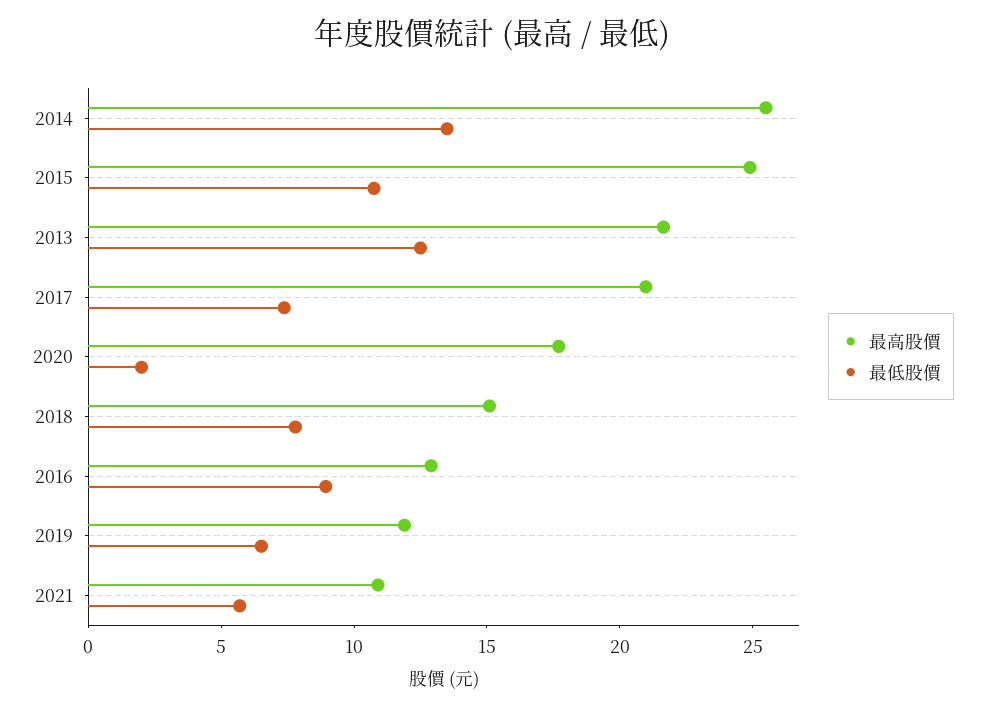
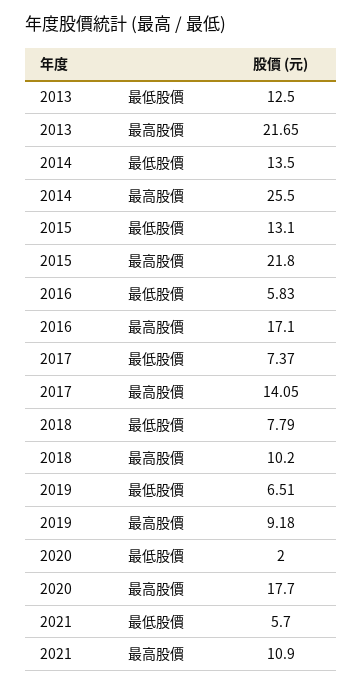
最高股價, 2015: 25 -> 21.8
最低股價, 2015: 11 -> 13.1
最高股價, 2017: 21 -> 14.05
最高股價, 2018: 15 -> 10.2
最高股價, 2016: 13 -> 17.1
最低股價, 2016: 9 -> 5.83
最高股價, 2019: 12 -> 9.18

